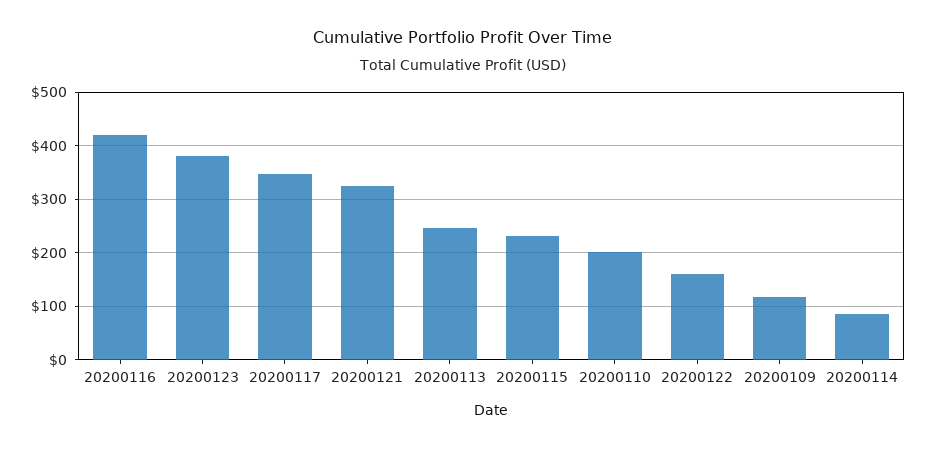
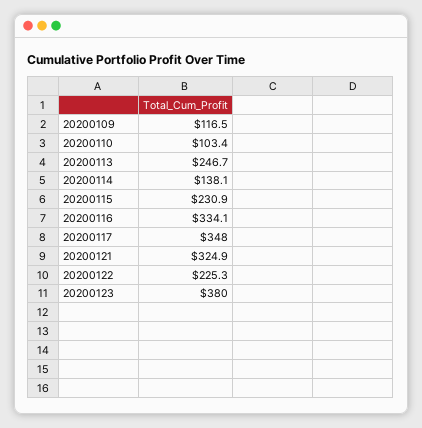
20200116: 420 -> 334.1
20200110: 200 -> 103.4
20200122: 160 -> 225.3
20200114: 80 -> 138.1

